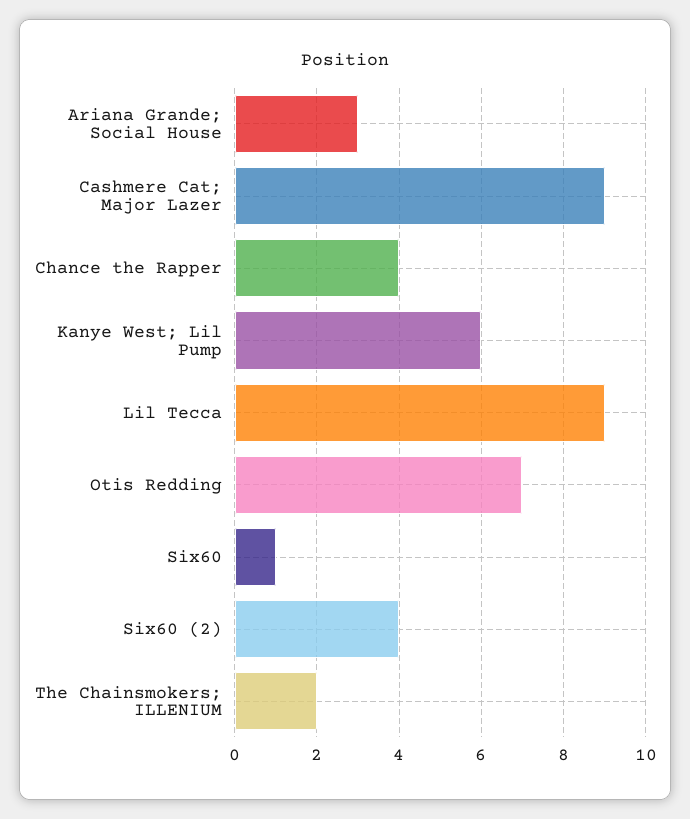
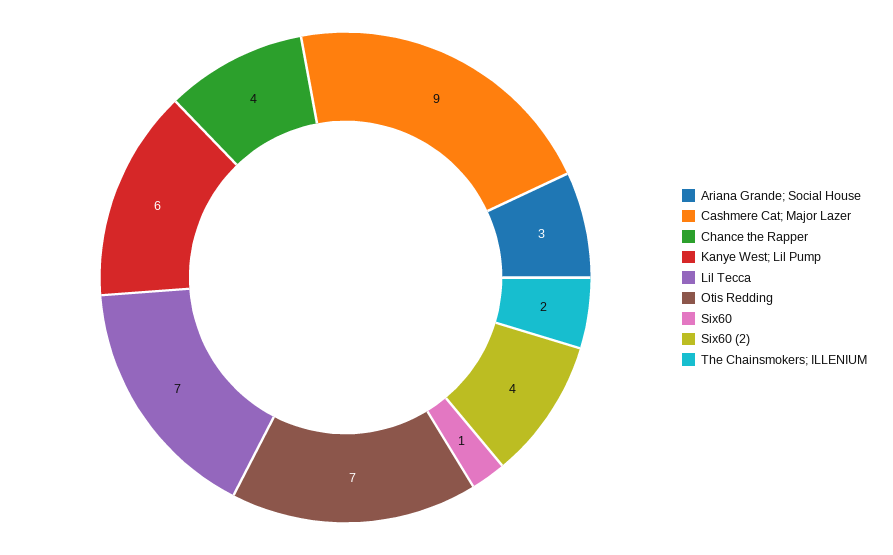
Lil Tecca: 9 -> 7

